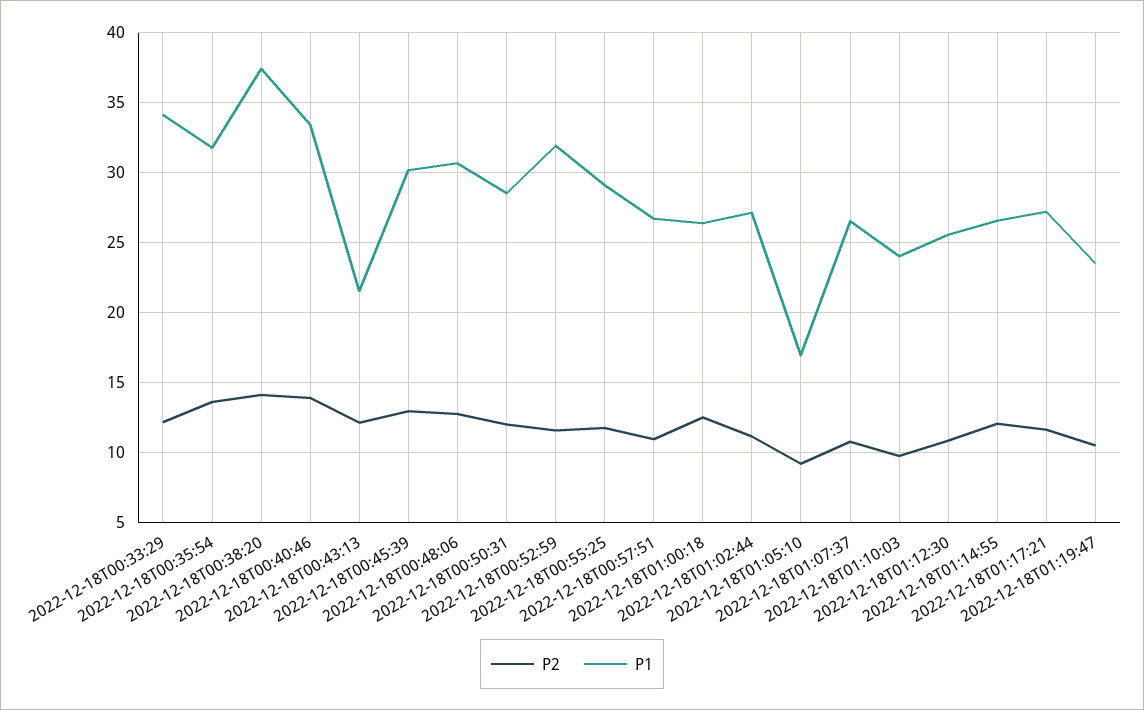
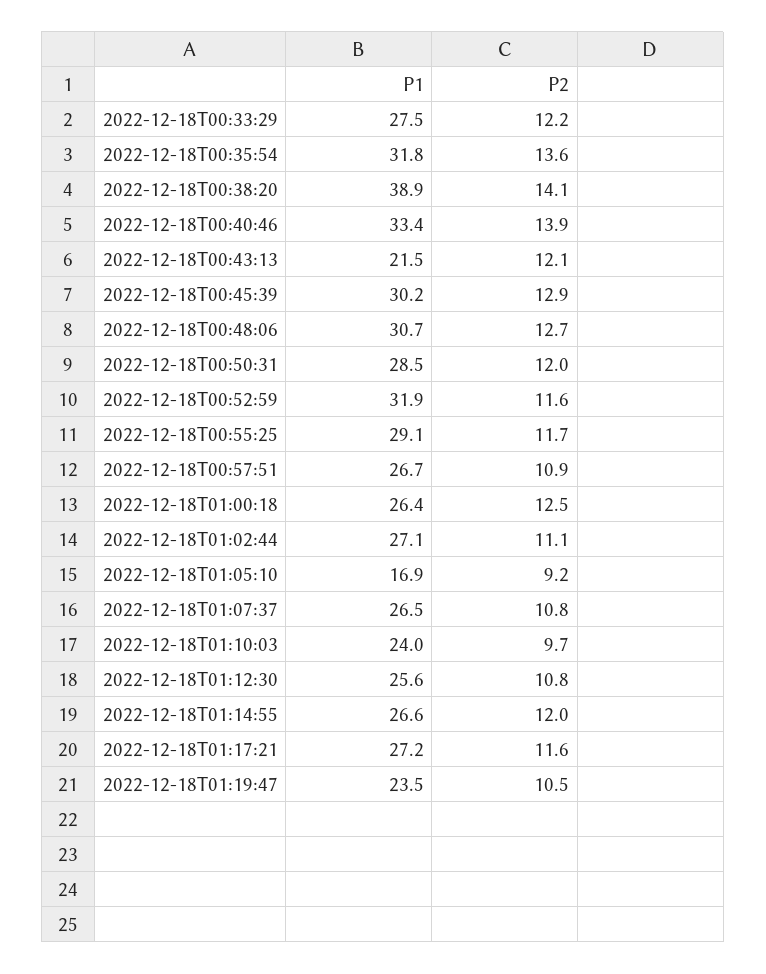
P1, 2022-12-18T00:33:29: 34 -> 27.5
P1, 2022-12-18T00:38:20: 37.5 -> 38.9

